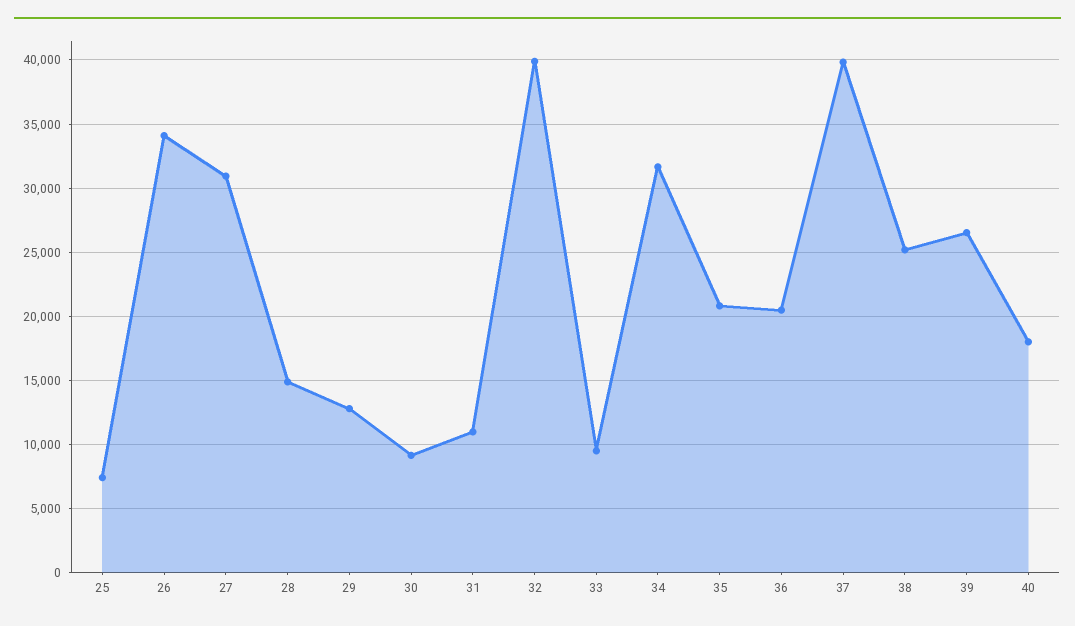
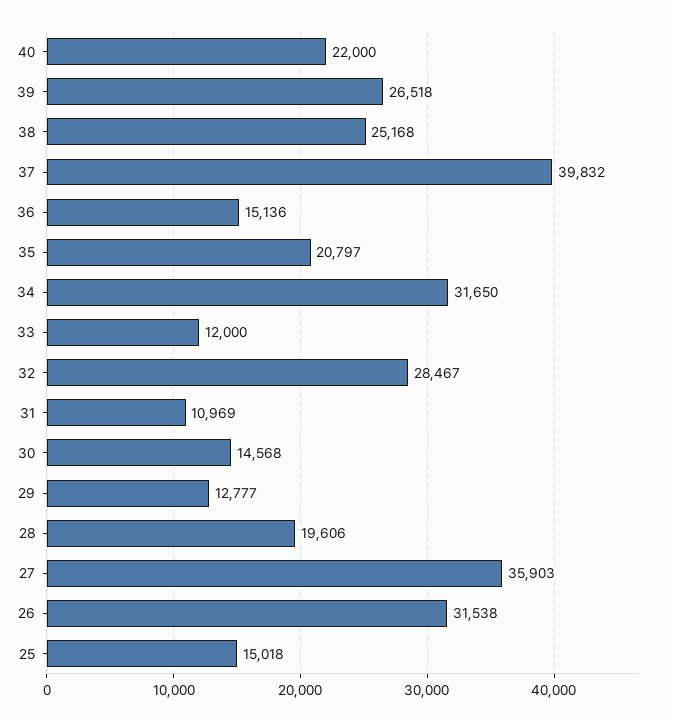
25: 7500 -> 15018
26: 34000 -> 31538
27: 31000 -> 35903
28: 15000 -> 19606
30: 9000 -> 14568
32: 40000 -> 28467
33: 9500 -> 12000
36: 20500 -> 15136
40: 18000 -> 22000

